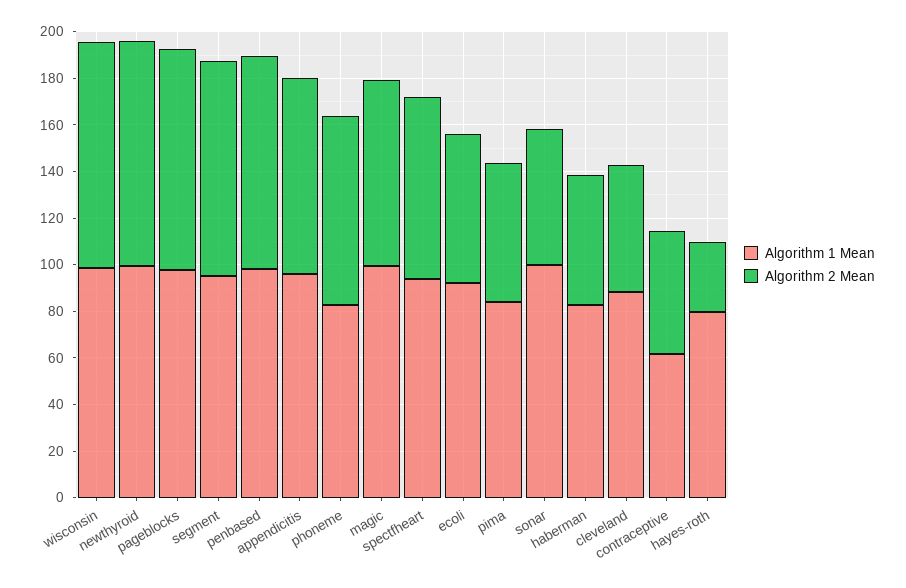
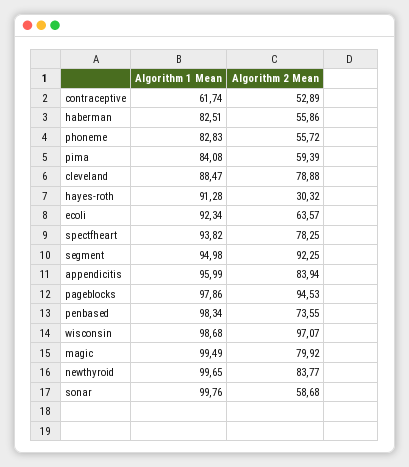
Algorithm 2 Mean, newthyroid: 95 -> 83.77
Algorithm 2 Mean, penbased: 90 -> 73.55
Algorithm 2 Mean, phoneme: 80 -> 55.72
Algorithm 2 Mean, cleveland: 55 -> 78.88
Algorithm 1 Mean, hayes-roth: 80 -> 91.28

